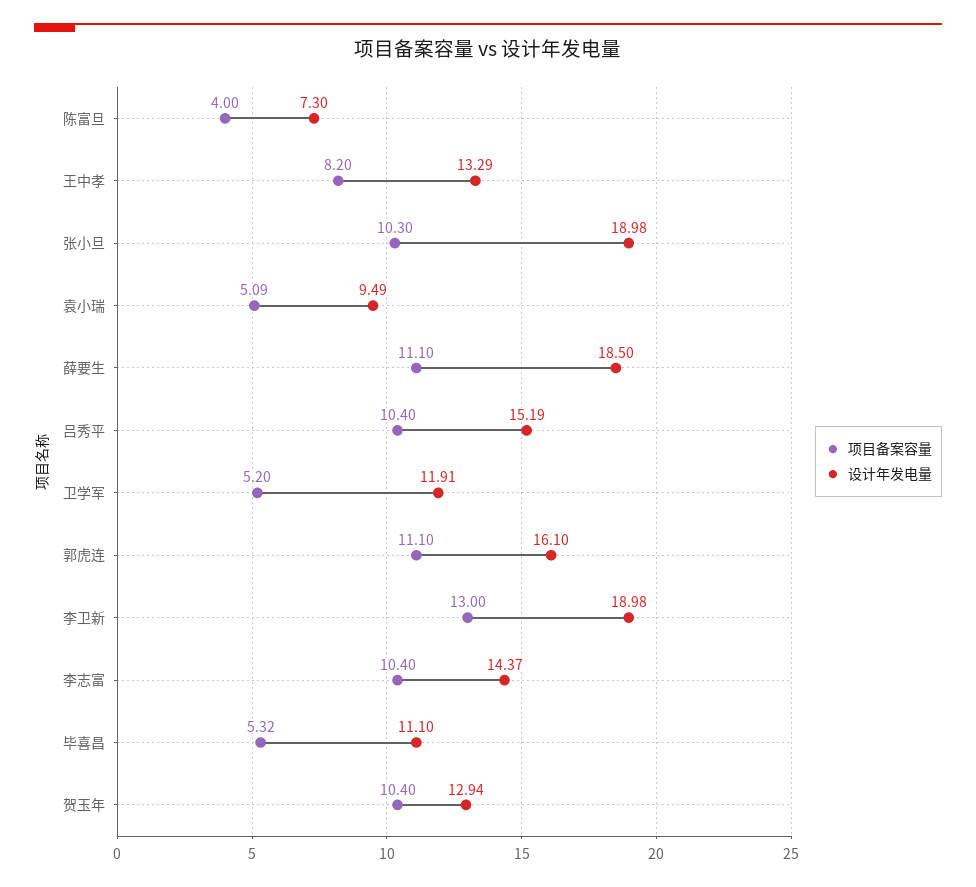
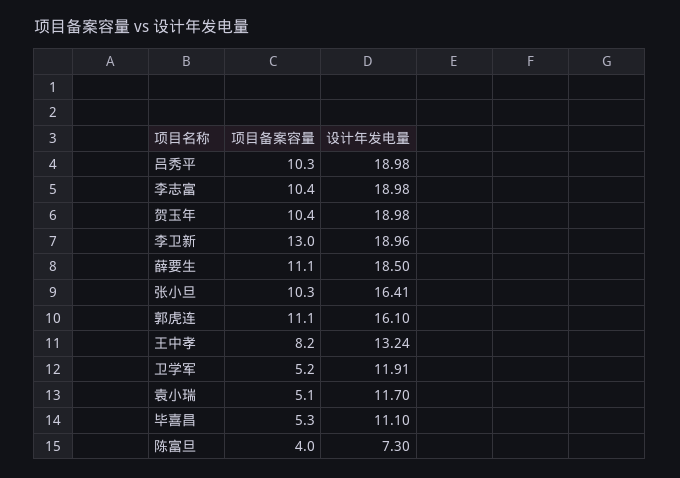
设计年发电量, 王中孝: 13.29 -> 13.24
设计年发电量, 张小旦: 18.98 -> 16.41
项目备案容量, 袁小瑞: 5.09 -> 5.1
设计年发电量, 袁小瑞: 9.49 -> 11.7
项目备案容量, 吕秀平: 10.4 -> 10.3
设计年发电量, 吕秀平: 15.19 -> 18.98
设计年发电量, 李卫新: 18.98 -> 18.96
设计年发电量, 李志富: 14.37 -> 18.98
项目备案容量, 毕喜昌: 5.32 -> 5.3
设计年发电量, 贺玉年: 12.94 -> 18.98

